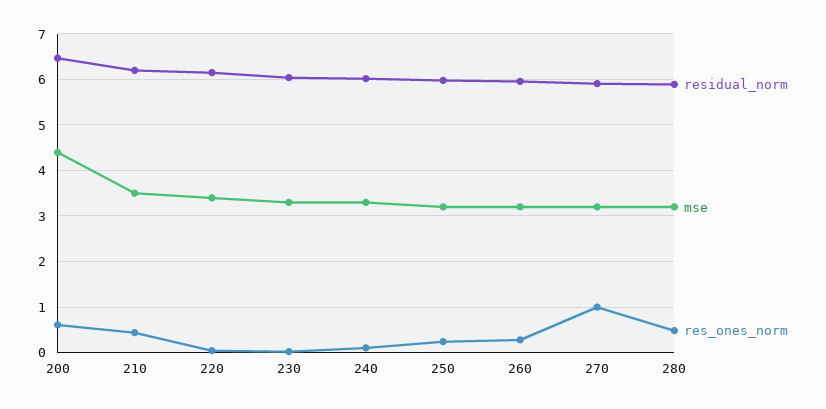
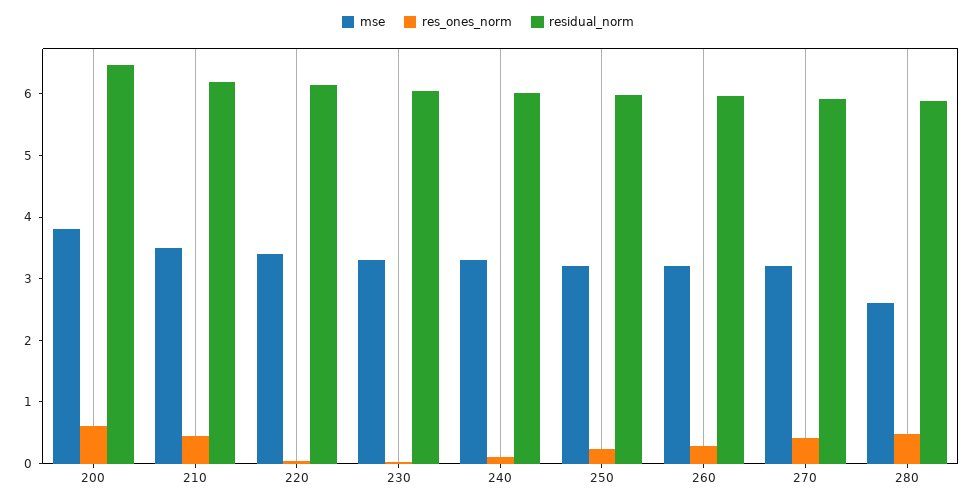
mse, 200: 4.4 -> 3.8
res_ones_norm, 270: 1 -> 0.4
mse, 280: 3.2 -> 2.6

